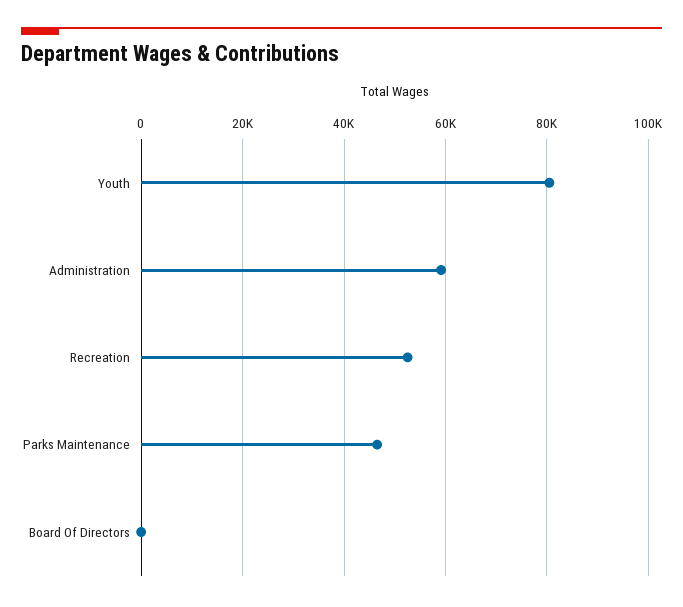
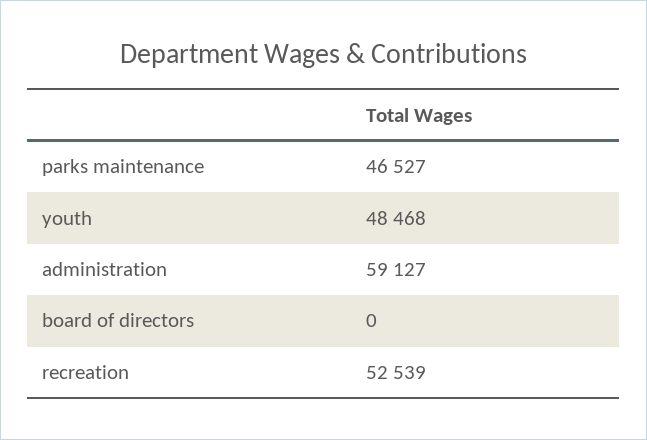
Youth: 80000 -> 48468

